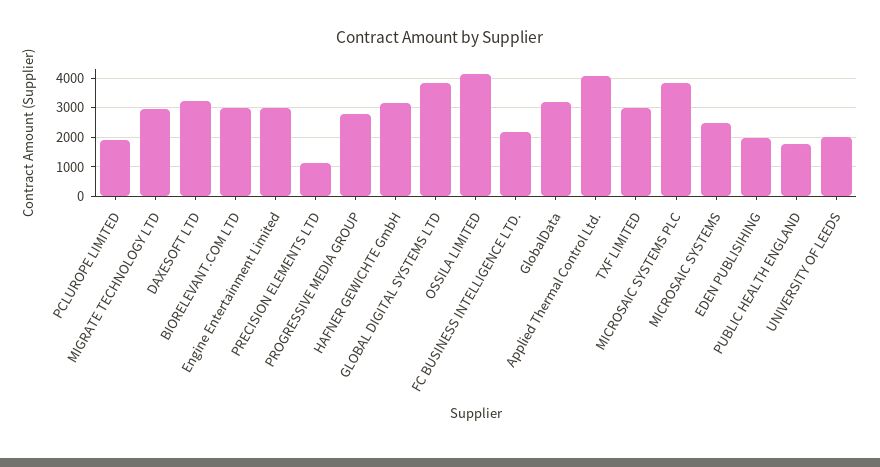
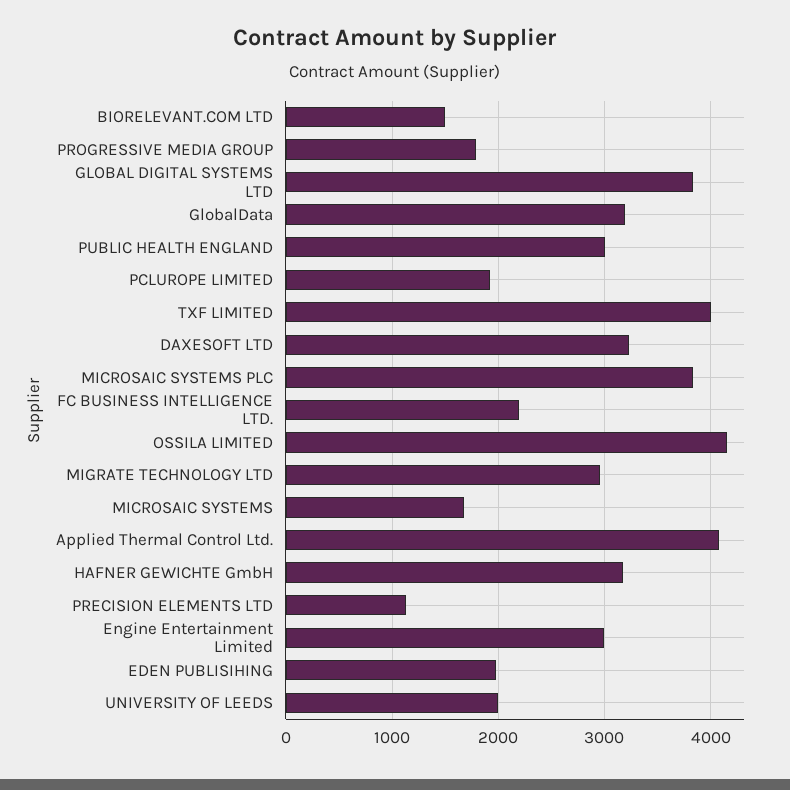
BIORELEVANT.COM LTD: 3000 -> 1500
PROGRESSIVE MEDIA GROUP: 2750 -> 1800
TXF LIMITED: 3000 -> 4000
MICROSAIC SYSTEMS: 2500 -> 1700
PUBLIC HEALTH ENGLAND: 1750 -> 3000

